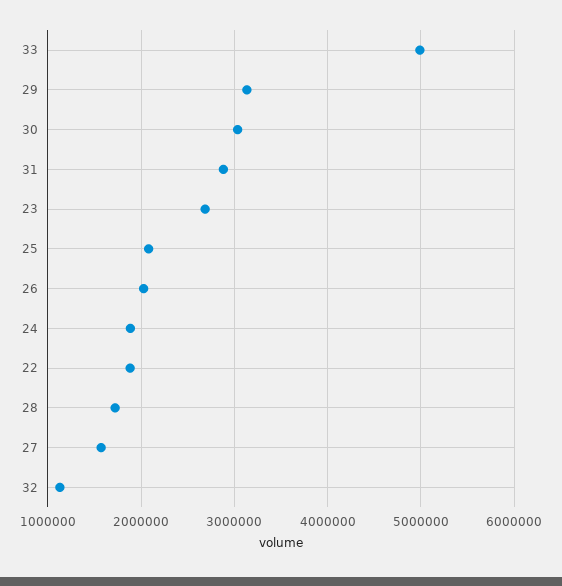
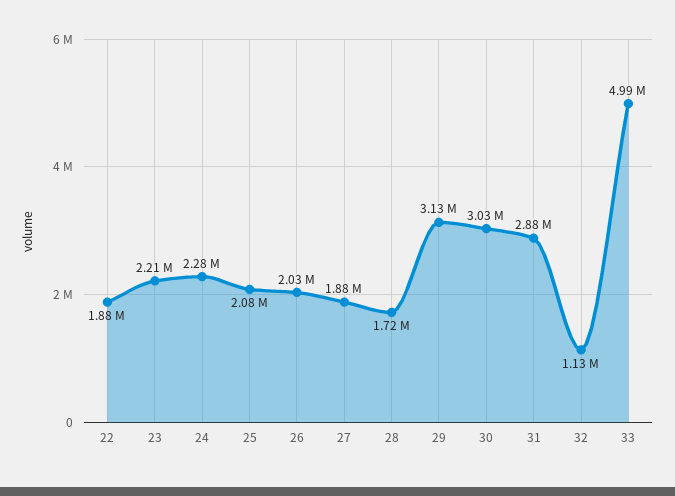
23: 2700000 -> 2210000
24: 1900000 -> 2280000
27: 1600000 -> 1880000

